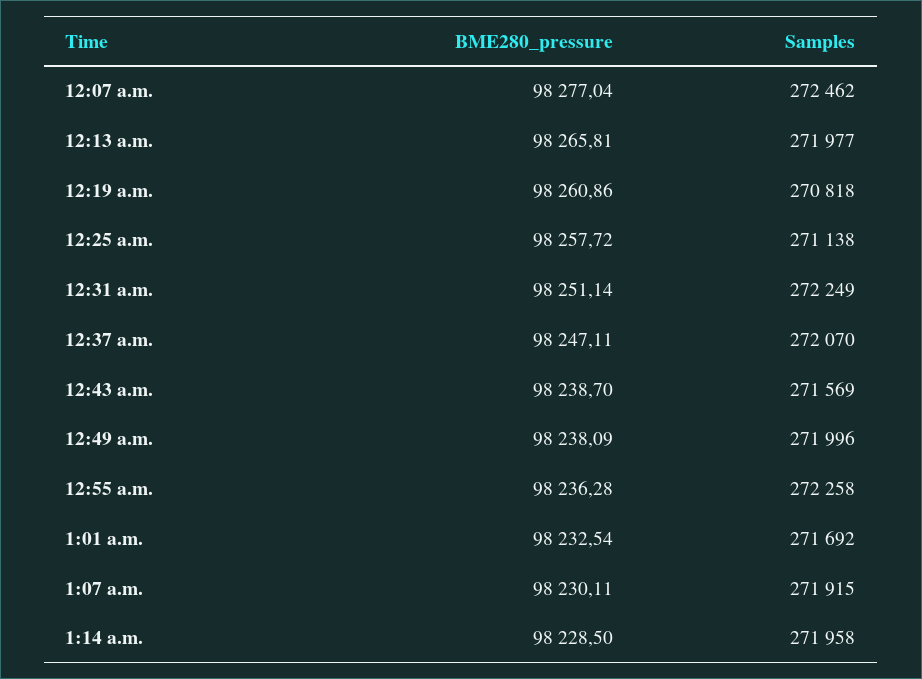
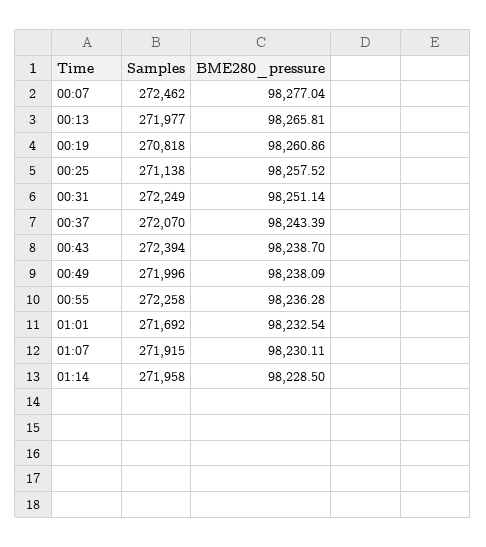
BME280_pressure, 12:25 a.m.: 98257.72 -> 98257.52
BME280_pressure, 12:37 a.m.: 98247.11 -> 98243.39
Samples, 12:43 a.m.: 271569 -> 272394

